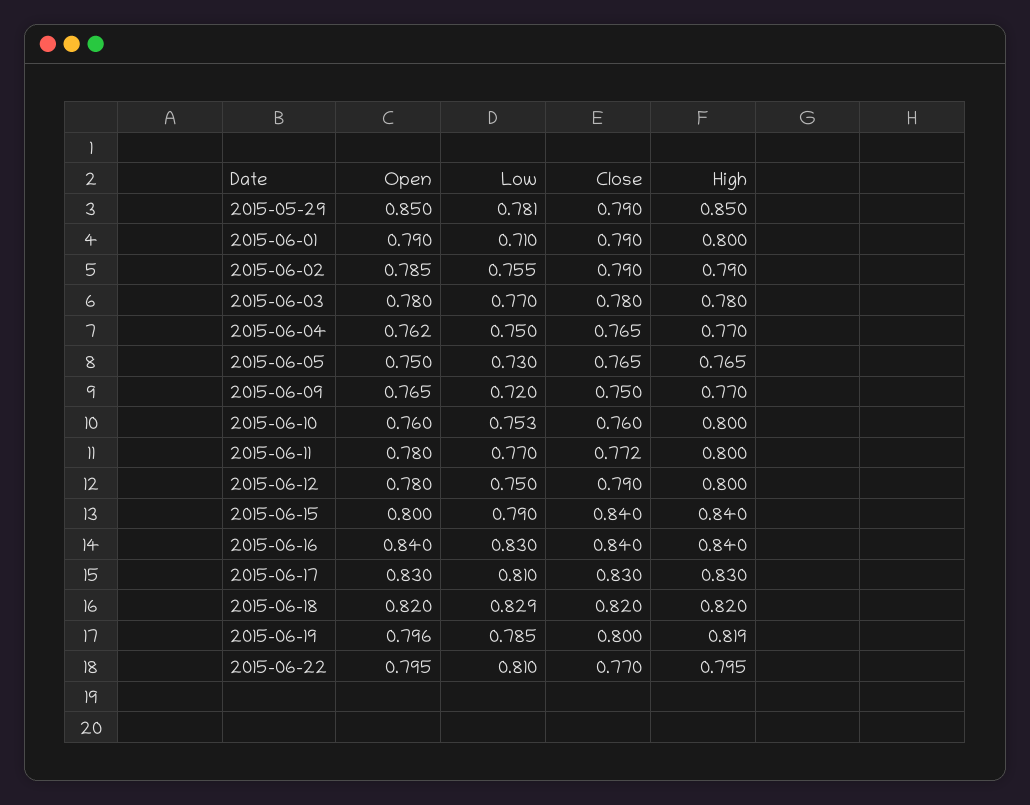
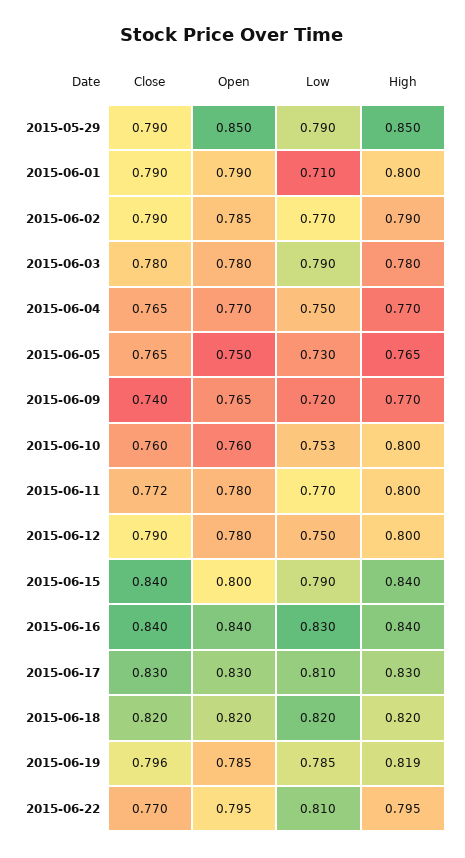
Low, 2015-05-29: 0.781 -> 0.79
Low, 2015-06-02: 0.755 -> 0.77
Low, 2015-06-03: 0.77 -> 0.79
Open, 2015-06-04: 0.762 -> 0.77
Close, 2015-06-09: 0.75 -> 0.74
Low, 2015-06-18: 0.829 -> 0.82
Open, 2015-06-19: 0.796 -> 0.785
Close, 2015-06-19: 0.8 -> 0.796

